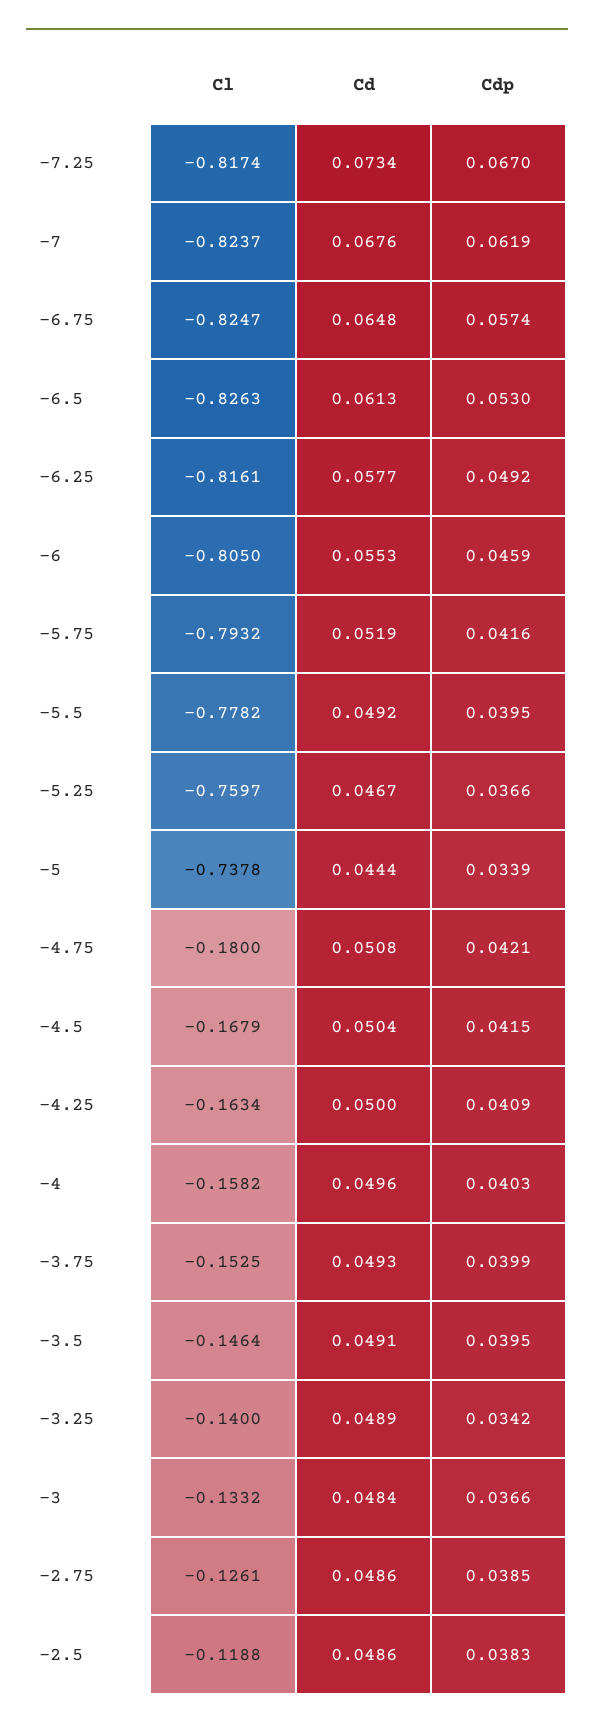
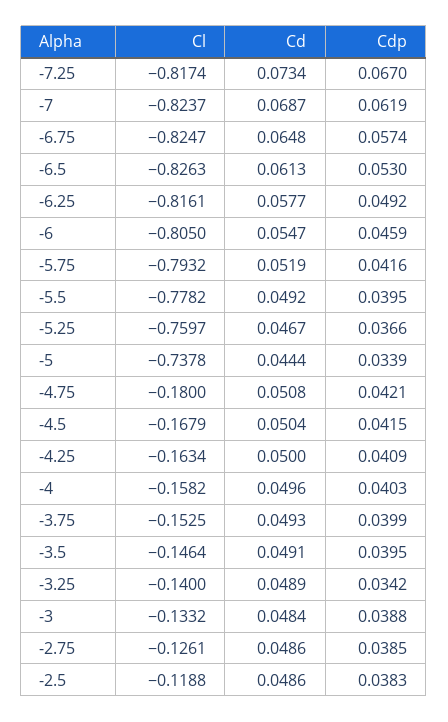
Cd, -7: 0.0676 -> 0.0687
Cd, -6: 0.0553 -> 0.0547
Cdp, -3: 0.0366 -> 0.0388

